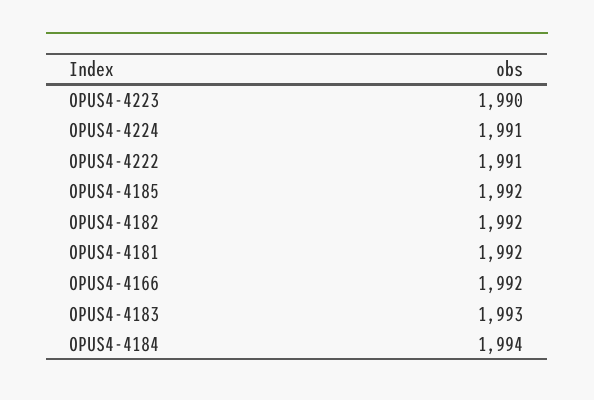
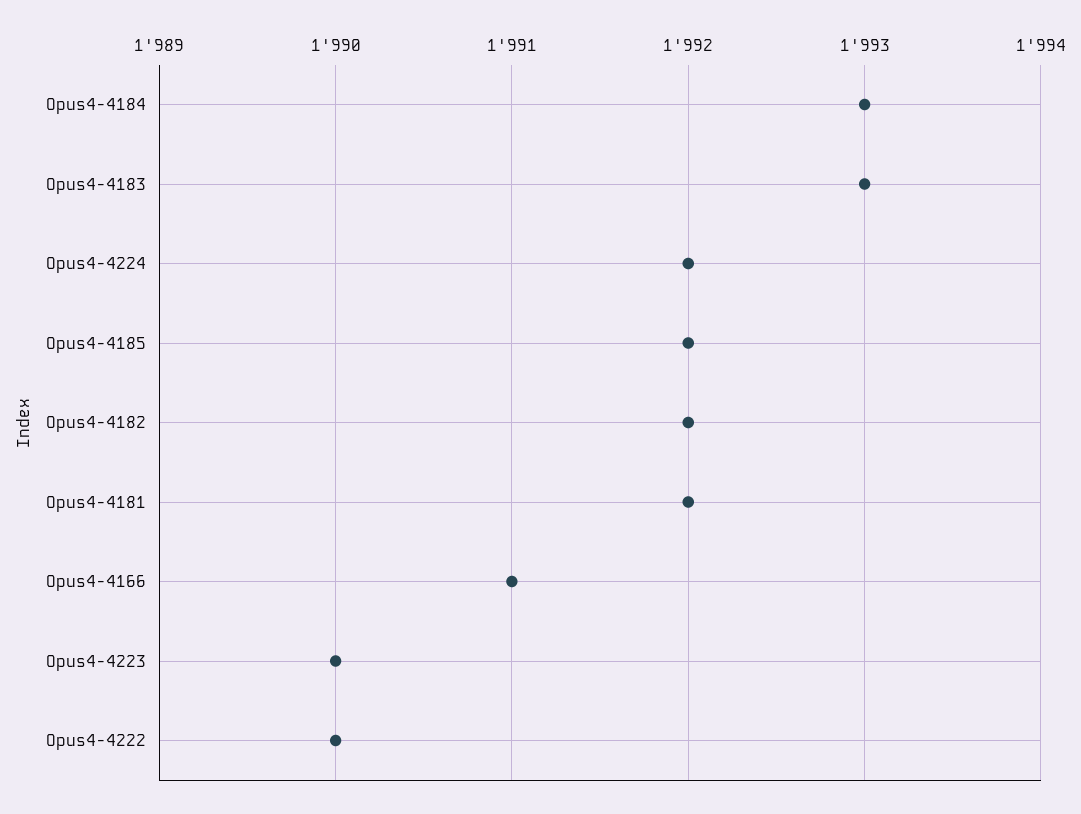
OPUS4-4224: 1991 -> 1992
OPUS4-4222: 1991 -> 1990
OPUS4-4166: 1992 -> 1991
OPUS4-4184: 1994 -> 1993

